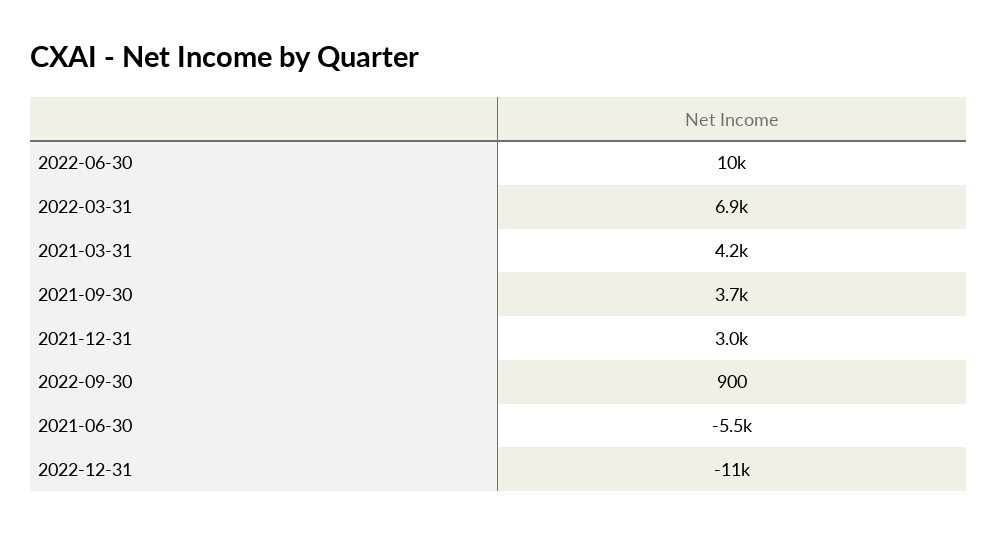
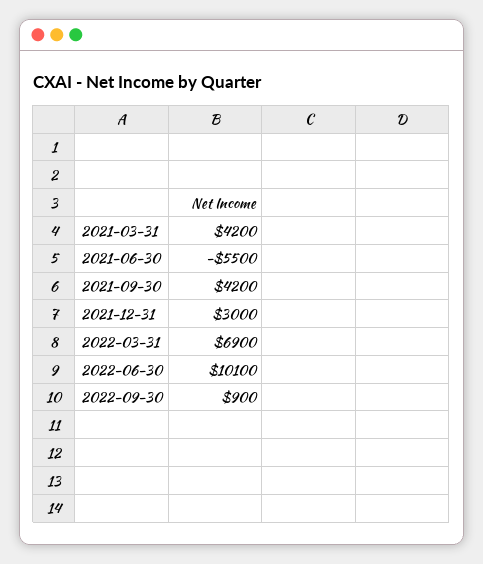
2021-09-30: 3700 -> 4200
2022-12-31: -11000 -> none

